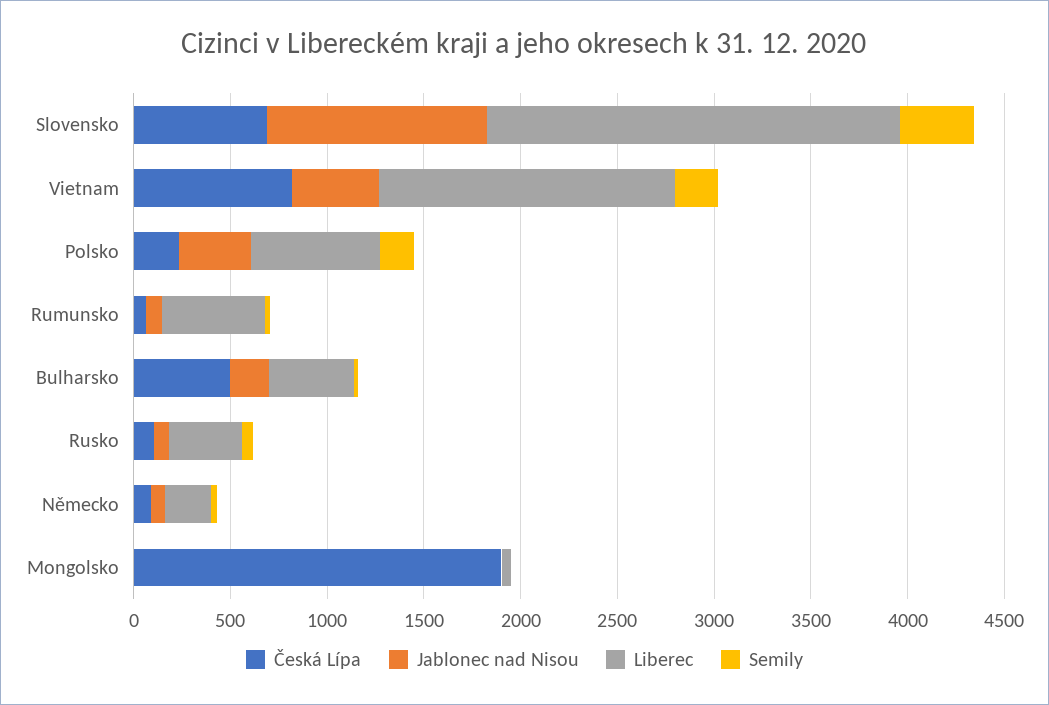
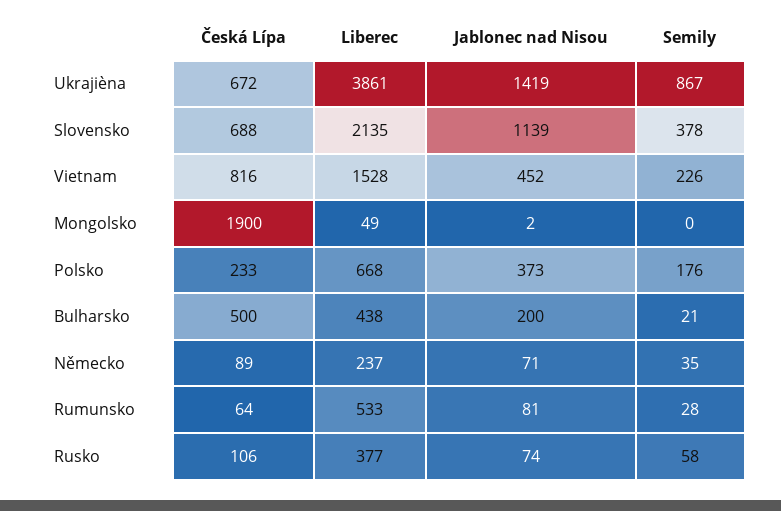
Česká Lípa, Ukrajièna: none -> 672
Liberec, Ukrajièna: none -> 3861
Jablonec nad Nisou, Ukrajièna: none -> 1419
Semily, Ukrajièna: none -> 867

